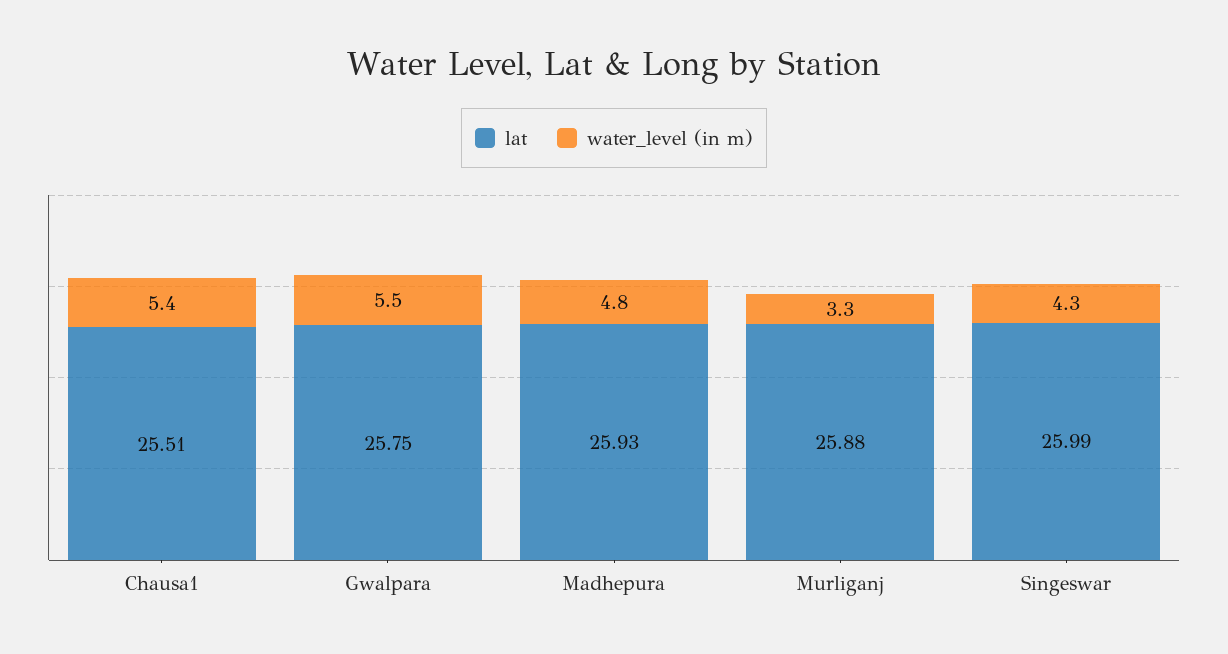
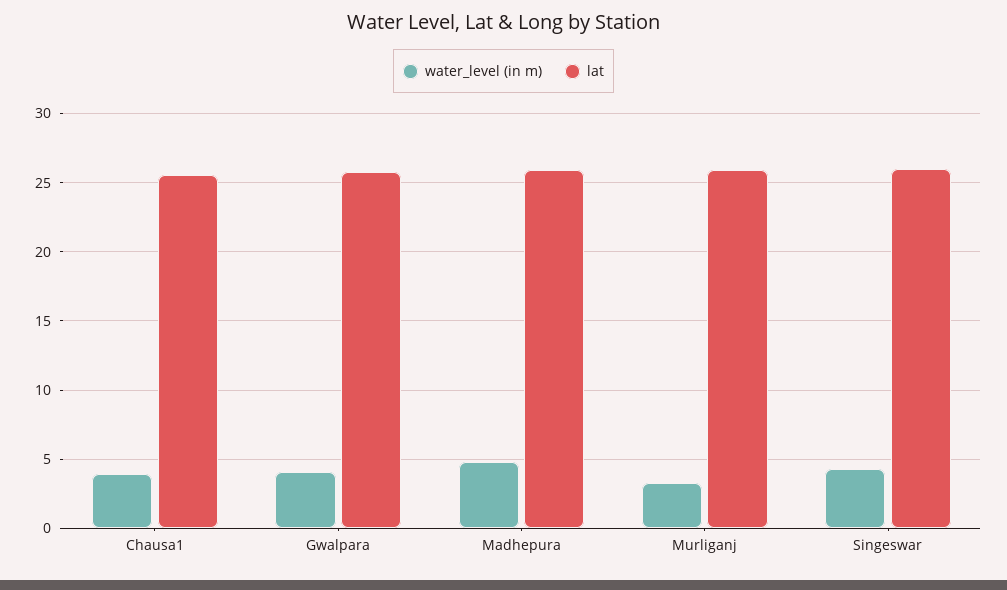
water_level (in m), Chausa1: 5.4 -> 4
water_level (in m), Gwalpara: 5.5 -> 4

